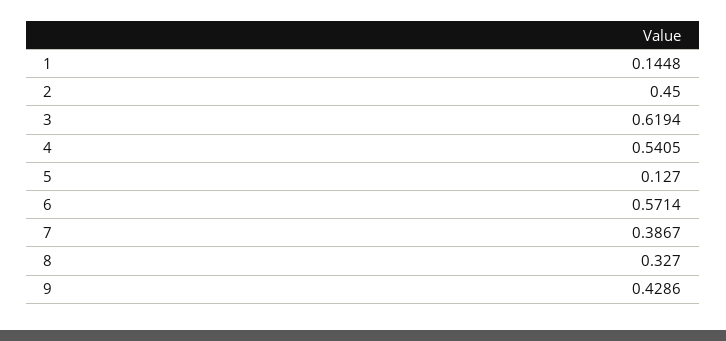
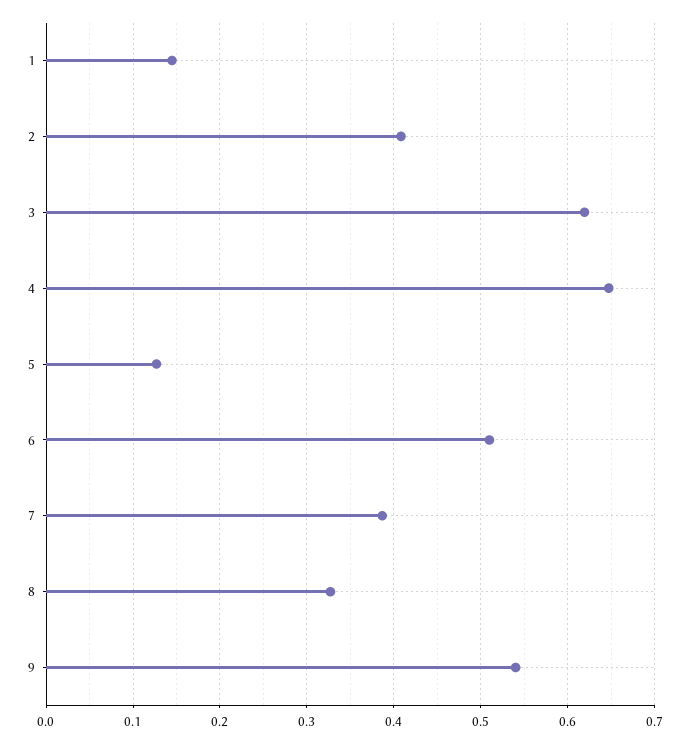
2: 0.45 -> 0.41
4: 0.5405 -> 0.65
6: 0.5714 -> 0.51
9: 0.4286 -> 0.54

